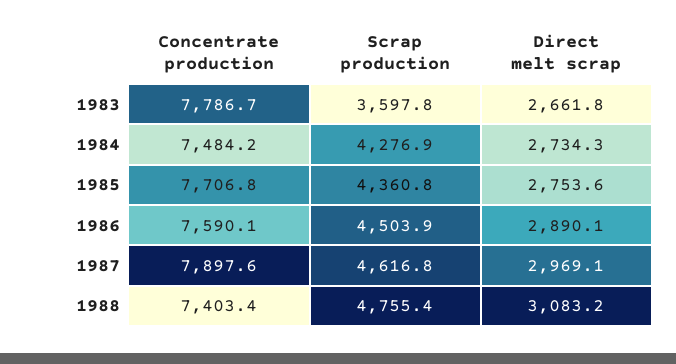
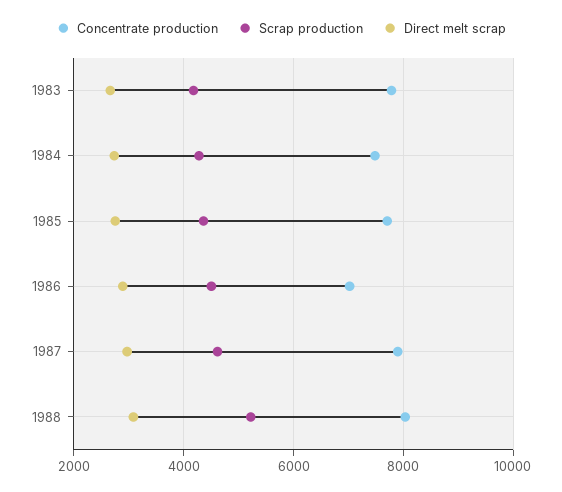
Scrap production, 1983: 3597.8 -> 4200
Concentrate production, 1986: 7590.1 -> 7000
Concentrate production, 1988: 7403.4 -> 8000
Scrap production, 1988: 4755.4 -> 5200

